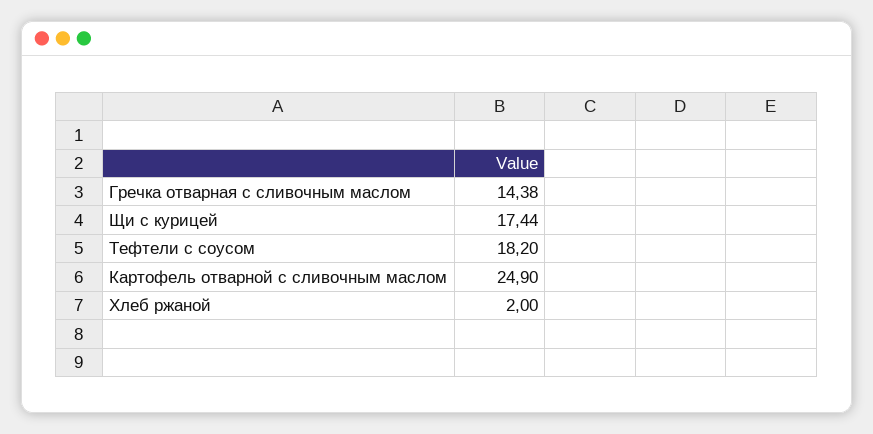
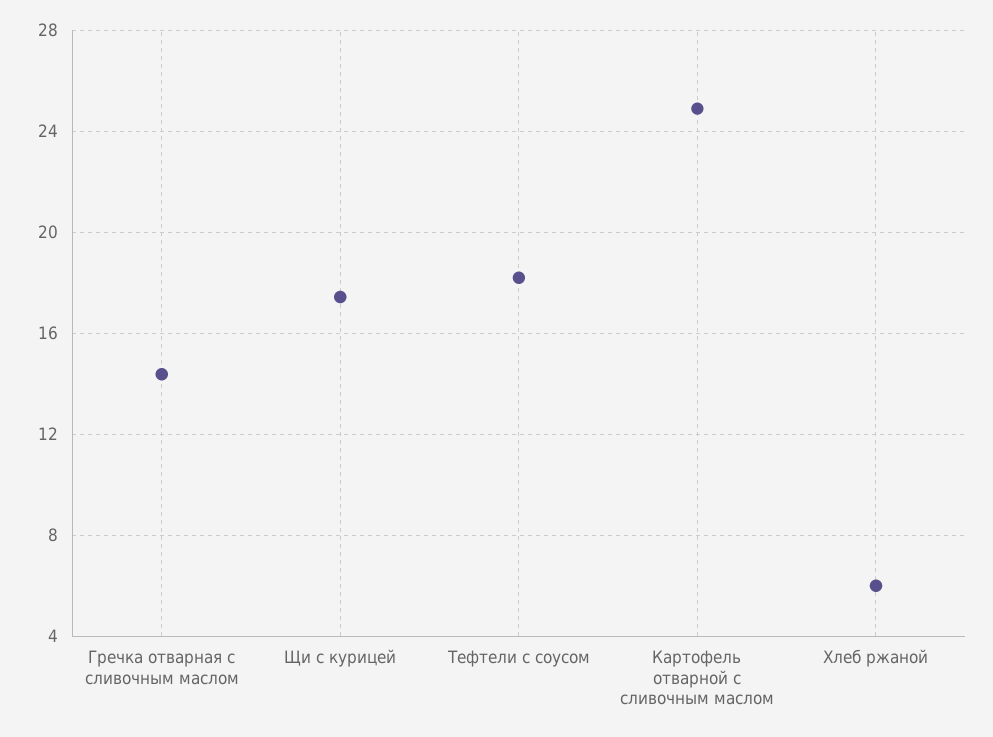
Хлеб ржаной: 2 -> 6

